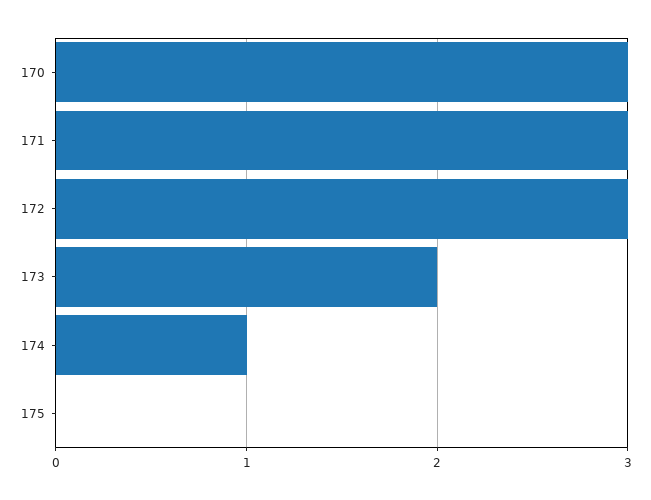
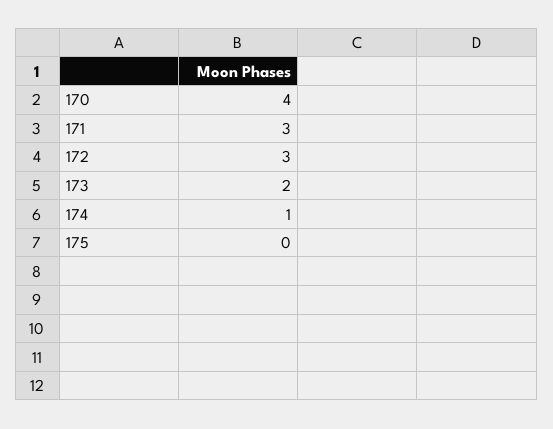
170: 3 -> 4

